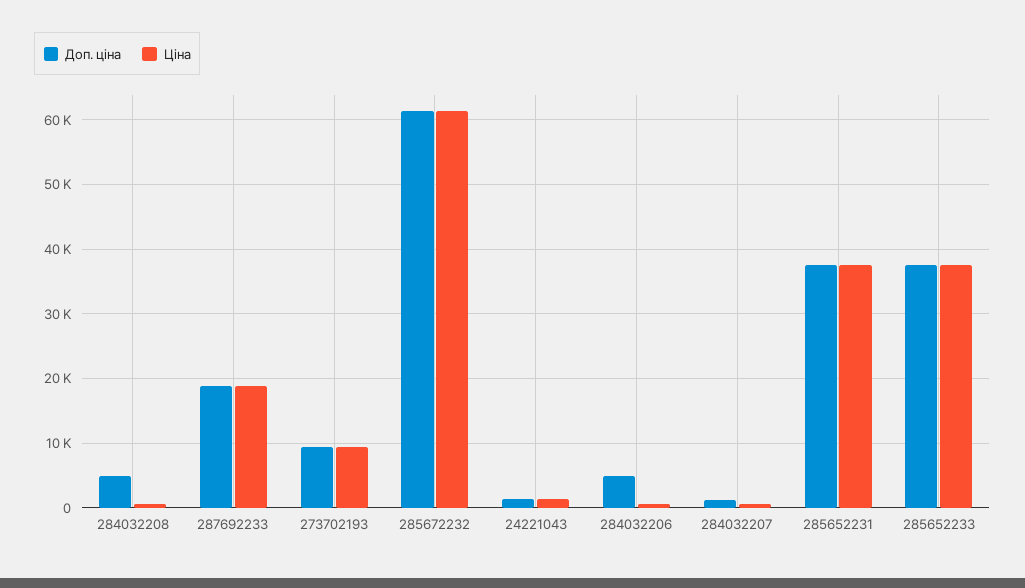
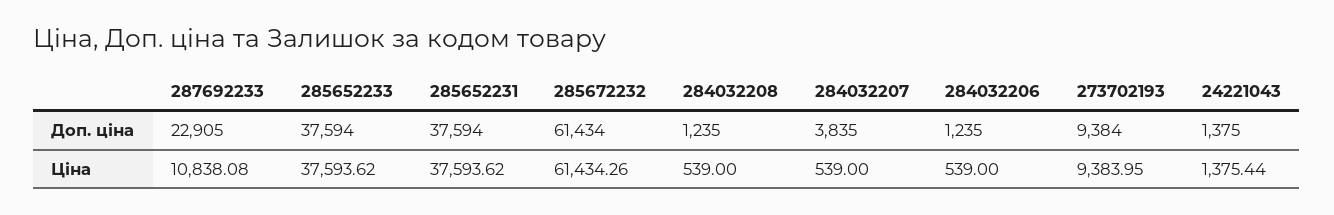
Доп. ціна, 284032208: 5000 -> 1235
Доп. ціна, 287692233: 19000 -> 22905
Ціна, 287692233: 19000 -> 10838.08
Доп. ціна, 284032206: 5000 -> 1235
Доп. ціна, 284032207: 1000 -> 3835

